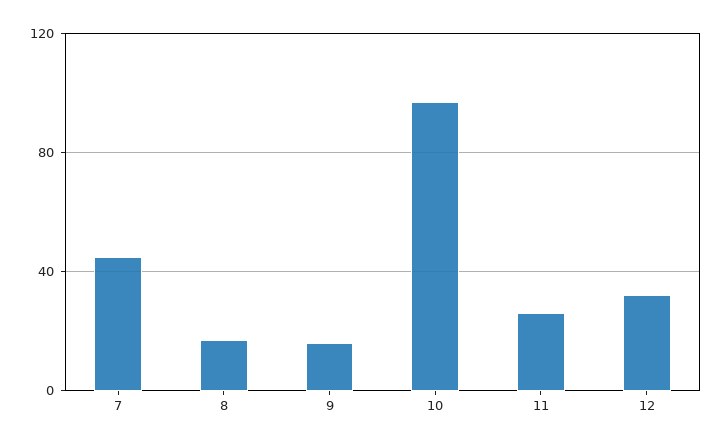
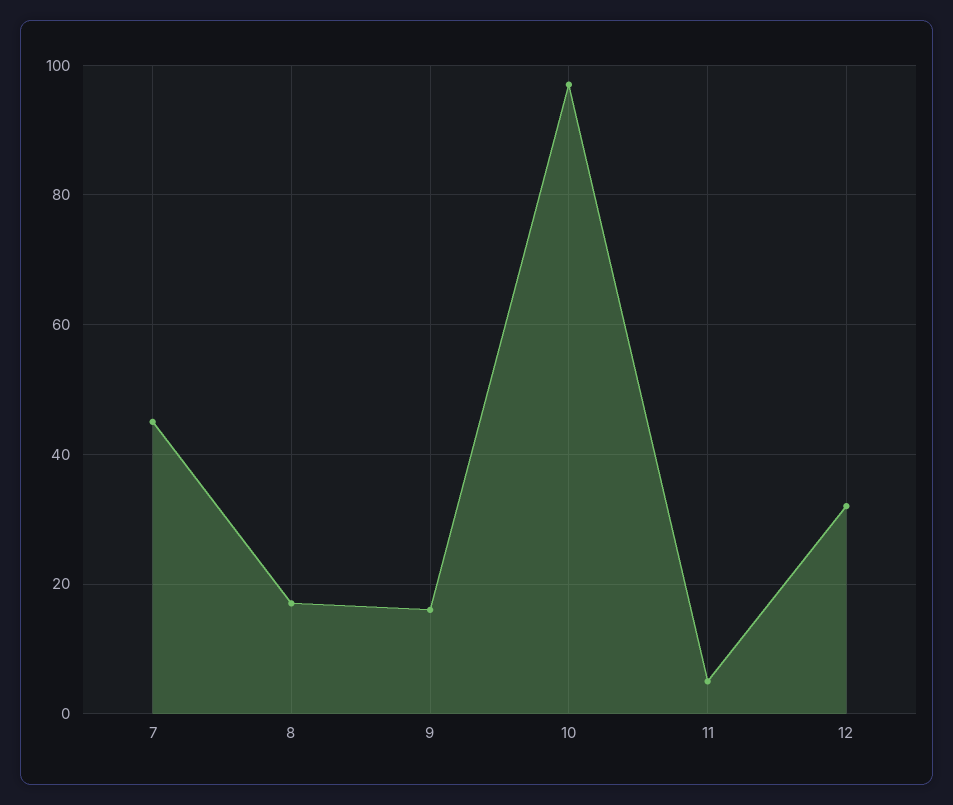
11: 25 -> 5

